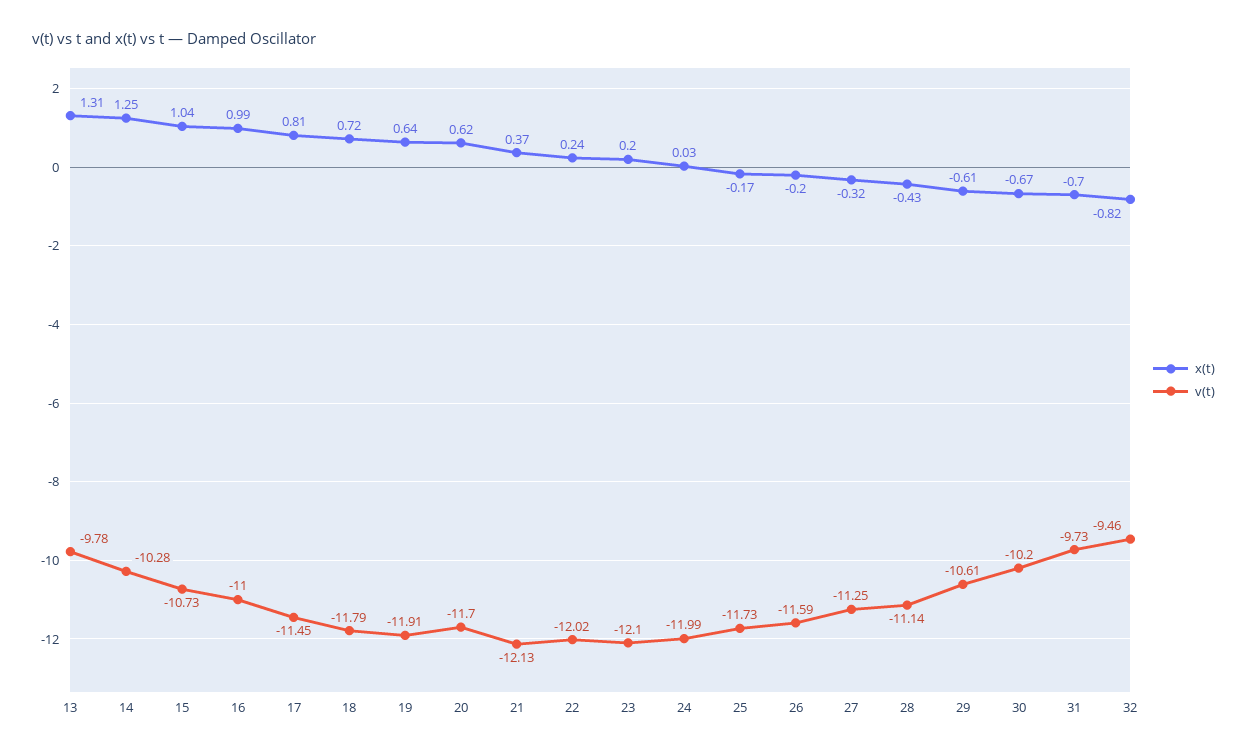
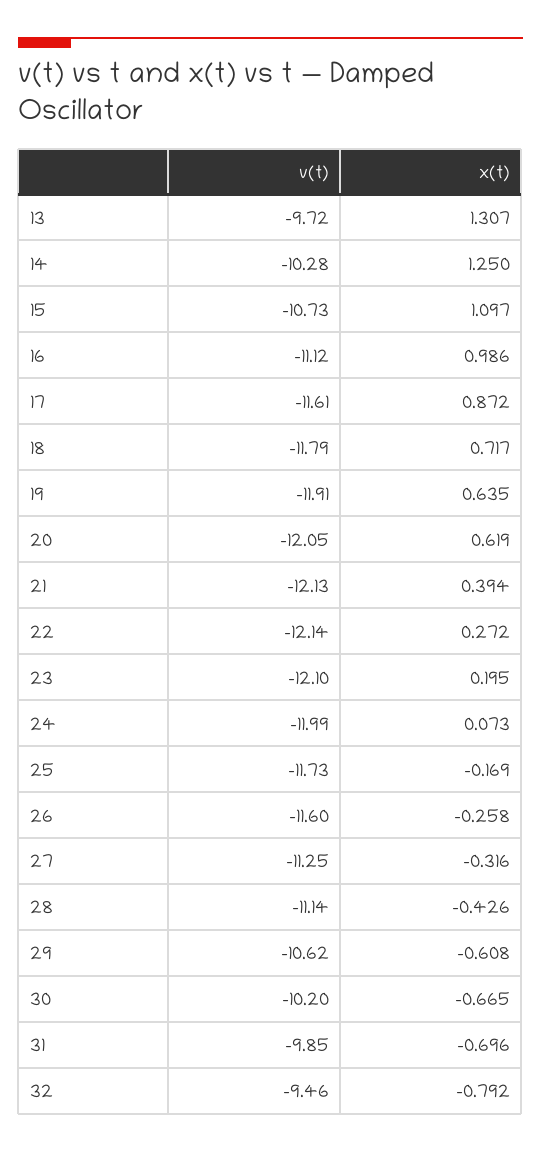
v(t), 13: -9.78 -> -9.72
x(t), 15: 1.04 -> 1.097
v(t), 16: -11 -> -11.12
x(t), 17: 0.81 -> 0.872
v(t), 17: -11.45 -> -11.61
v(t), 20: -11.7 -> -12.05
x(t), 21: 0.37 -> 0.394
x(t), 22: 0.24 -> 0.272
v(t), 22: -12.02 -> -12.14
x(t), 24: 0.03 -> 0.073
x(t), 26: -0.2 -> -0.258
v(t), 26: -11.59 -> -11.6
v(t), 29: -10.61 -> -10.62
v(t), 31: -9.73 -> -9.85
x(t), 32: -0.82 -> -0.792

